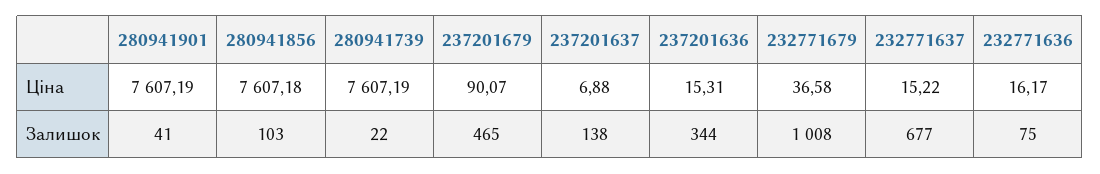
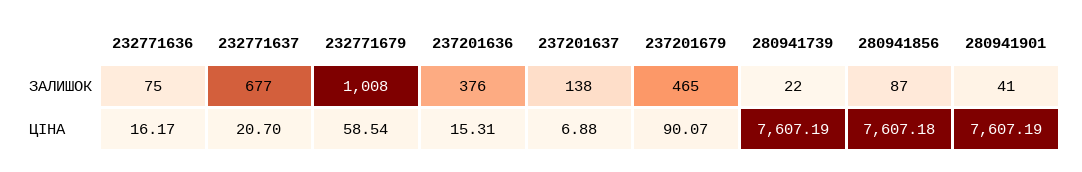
232771679, Ціна: 36.58 -> 58.54
232771637, Ціна: 15.22 -> 20.7
280941856, Залишок: 103 -> 87
237201636, Залишок: 344 -> 376

